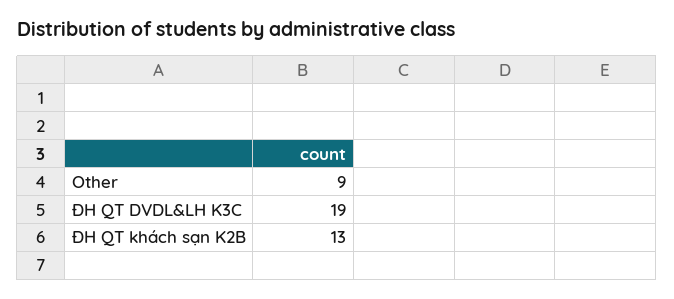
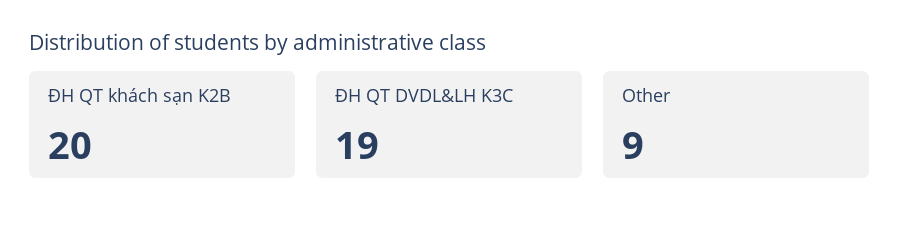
ĐH QT khách sạn K2B: 13 -> 20

